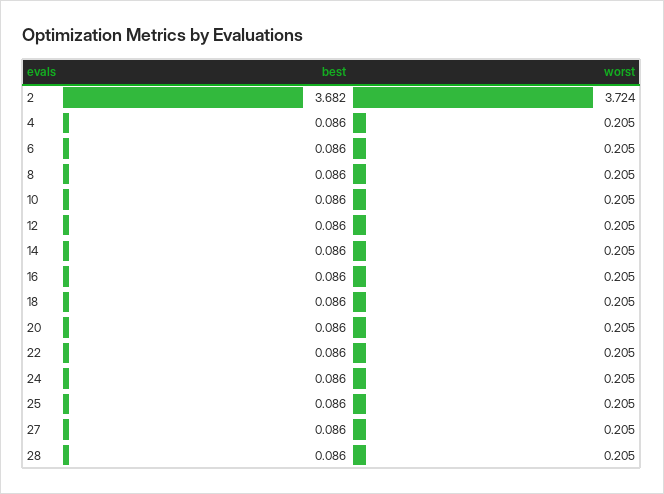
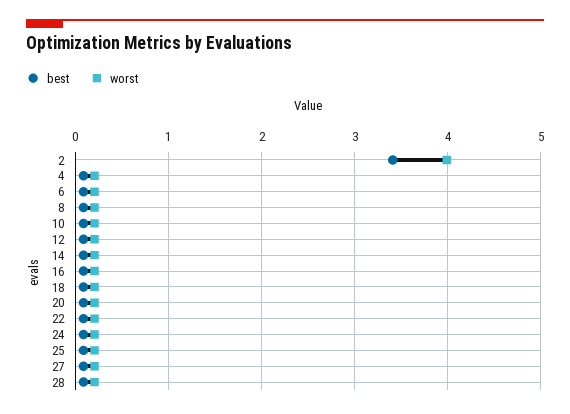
best, 2: 3.682 -> 3.4
worst, 2: 3.724 -> 4

